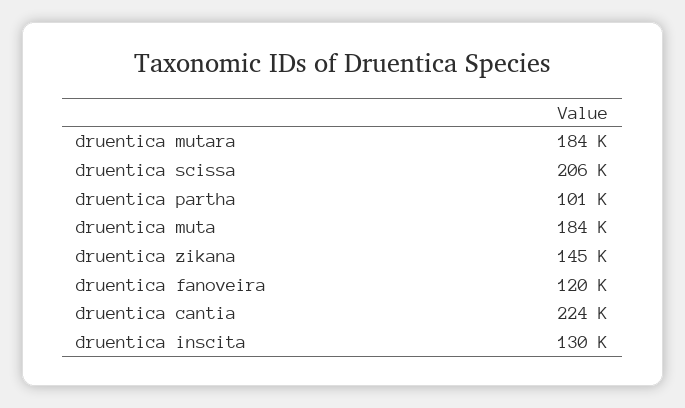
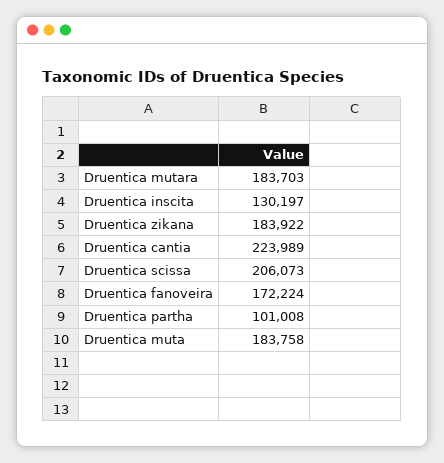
druentica zikana: 145000 -> 183922
druentica fanoveira: 120000 -> 172224

